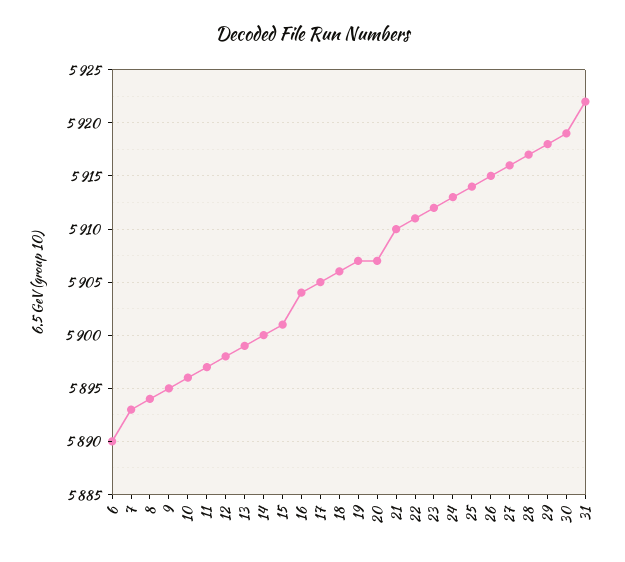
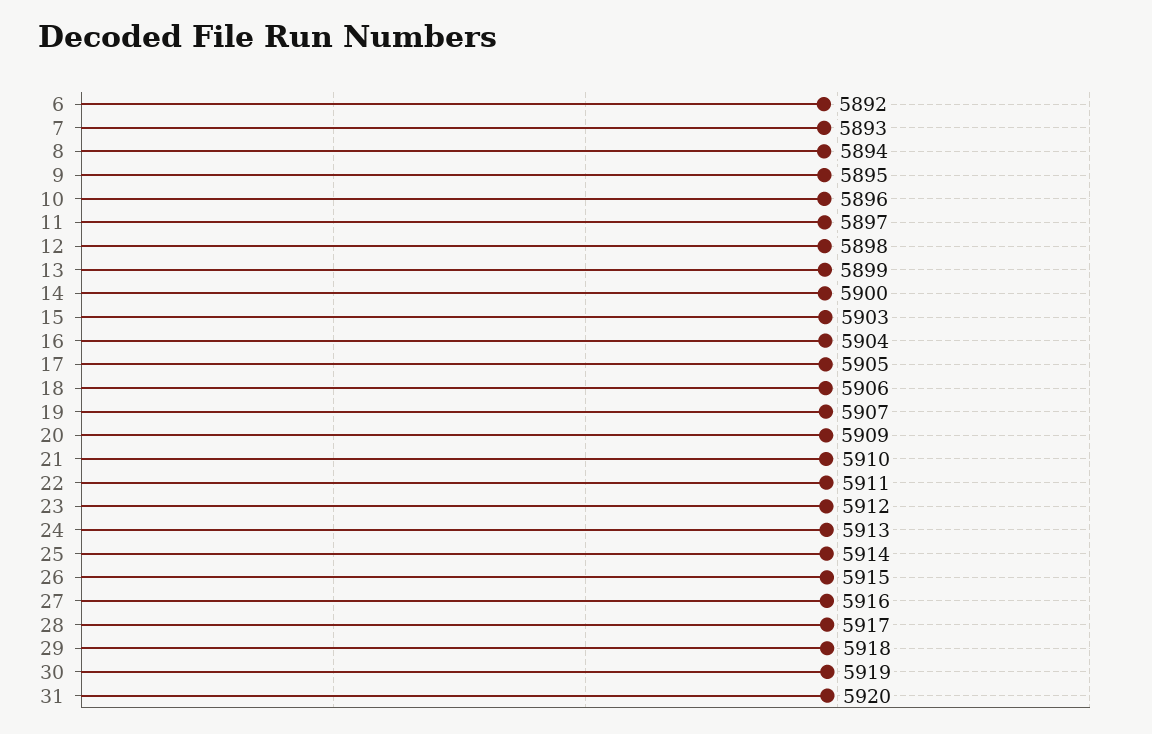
6: 5890 -> 5892
15: 5901 -> 5903
20: 5907 -> 5909
31: 5922 -> 5920

